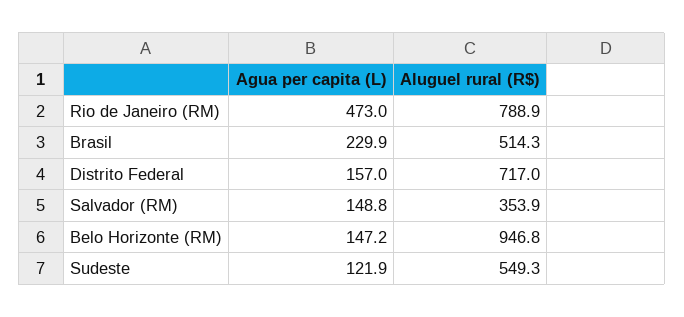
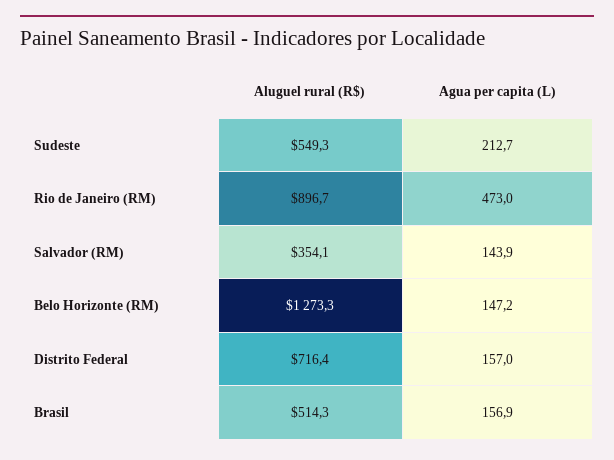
Aluguel rural (R$), Rio de Janeiro (RM): 788.9 -> 896.7
Agua per capita (L), Brasil: 229.9 -> 156.9
Aluguel rural (R$), Distrito Federal: 717 -> 716.4
Agua per capita (L), Salvador (RM): 148.8 -> 143.9
Aluguel rural (R$), Salvador (RM): 353.9 -> 354.1
Aluguel rural (R$), Belo Horizonte (RM): 946.8 -> 1273.3
Agua per capita (L), Sudeste: 121.9 -> 212.7

